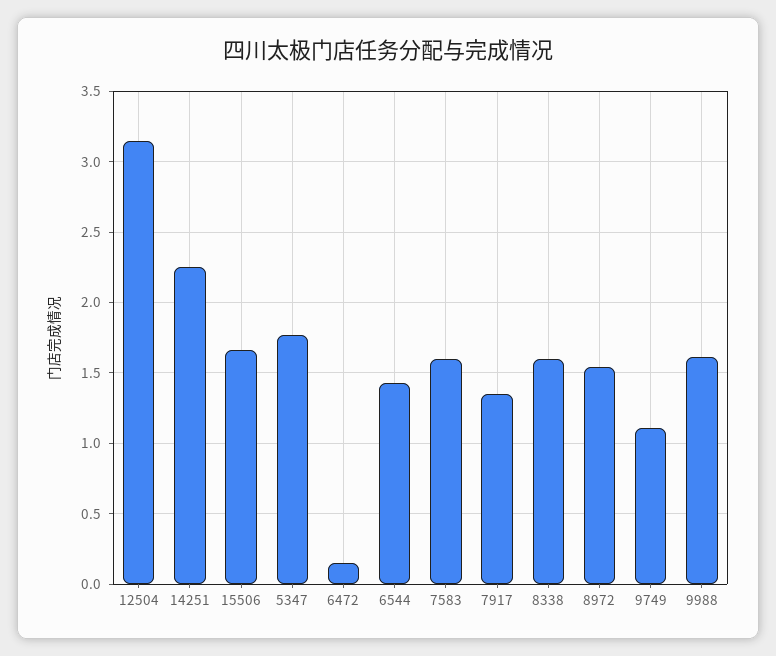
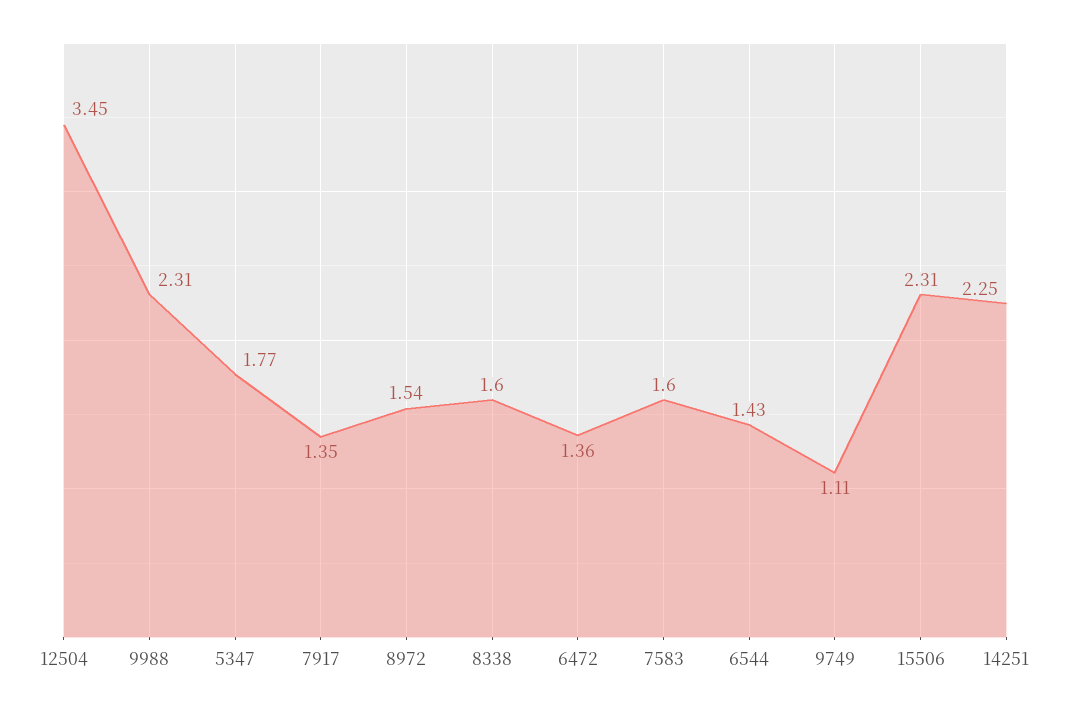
12504: 3.15 -> 3.45
15506: 1.65 -> 2.31
6472: 0.15 -> 1.36
9988: 1.6 -> 2.31

